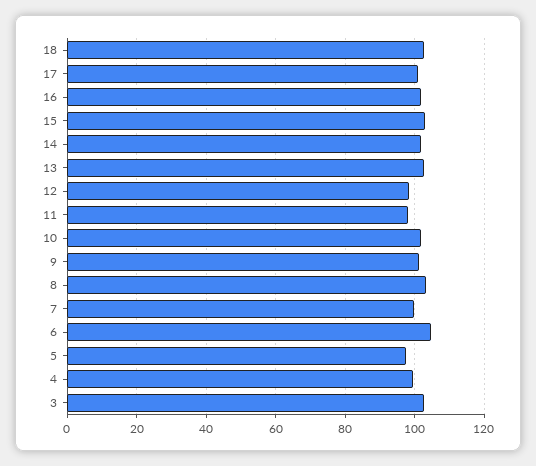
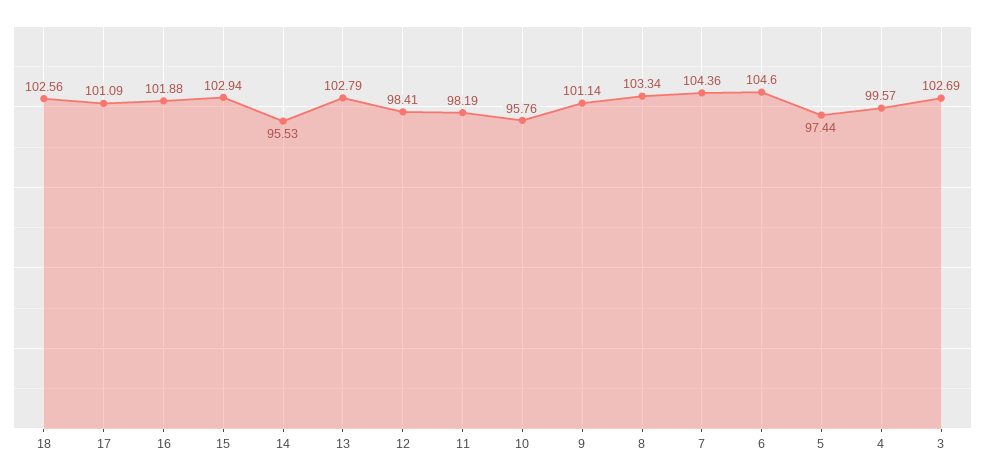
14: 102 -> 95.53
10: 102 -> 95.76
7: 100 -> 104.36

